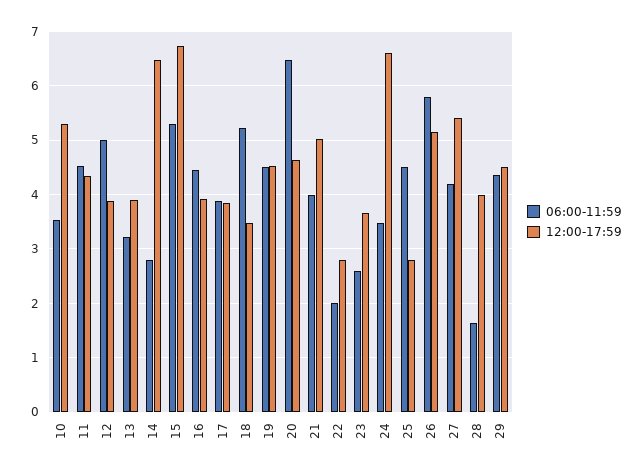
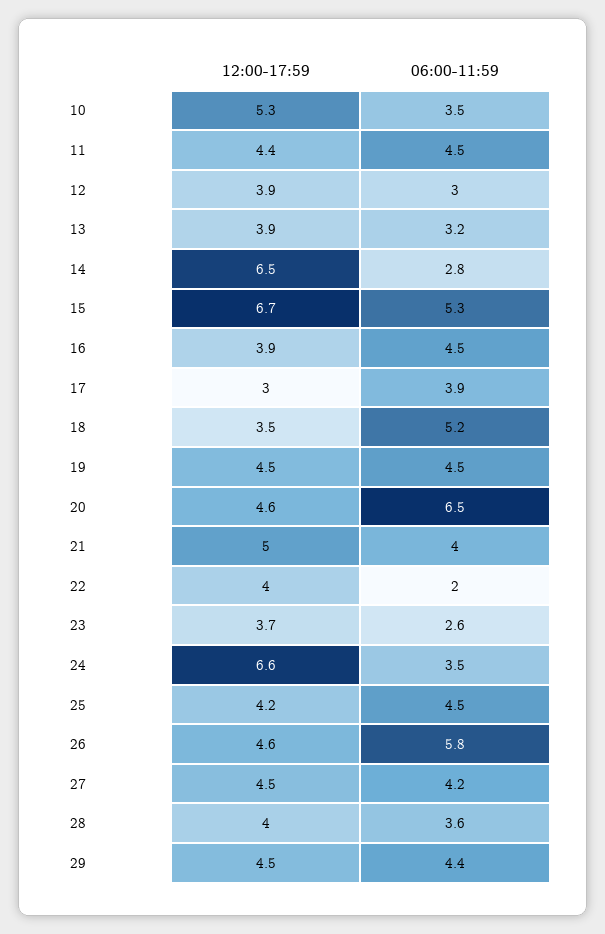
06:00-11:59, 12: 5 -> 3
12:00-17:59, 17: 3.8 -> 3
12:00-17:59, 22: 2.8 -> 4
12:00-17:59, 25: 2.8 -> 4.2
12:00-17:59, 26: 5.2 -> 4.6
12:00-17:59, 27: 5.4 -> 4.5
06:00-11:59, 28: 1.6 -> 3.6

